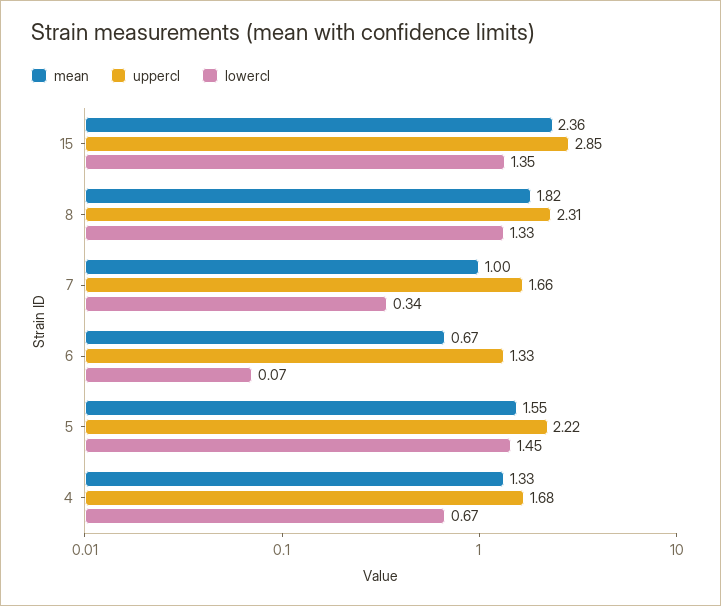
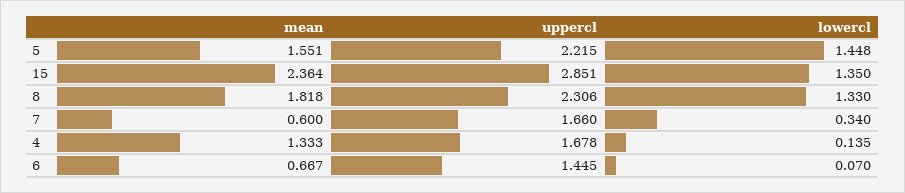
mean, 7: 1 -> 0.6
uppercl, 6: 1.33 -> 1.445
lowercl, 4: 0.67 -> 0.135

